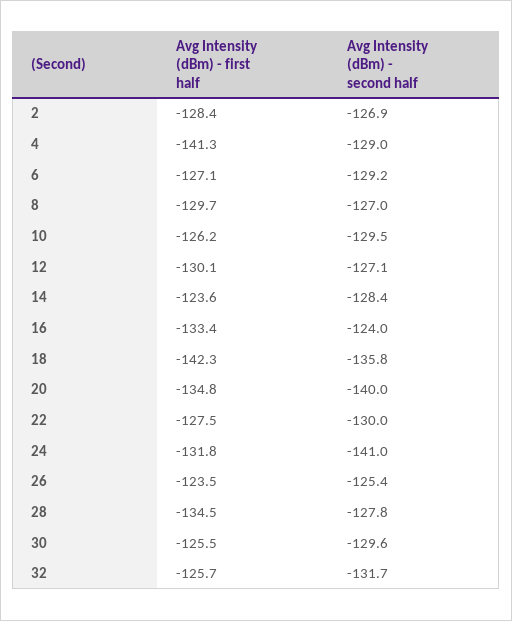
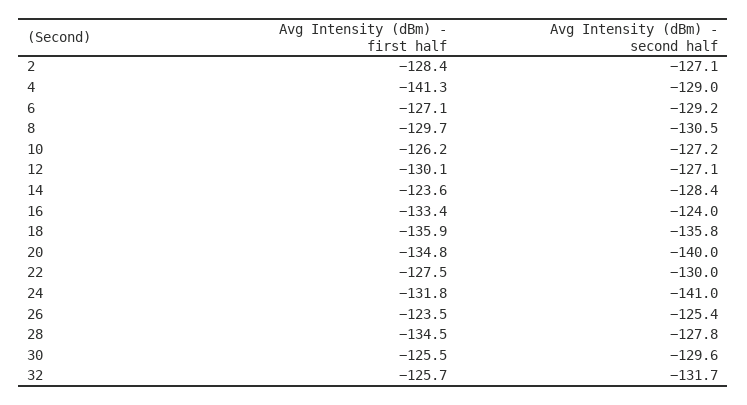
Avg Intensity (dBm) - second half, 2: -126.9 -> -127.1
Avg Intensity (dBm) - second half, 8: -127 -> -130.5
Avg Intensity (dBm) - second half, 10: -129.5 -> -127.2
Avg Intensity (dBm) - first half, 18: -142.3 -> -135.9

